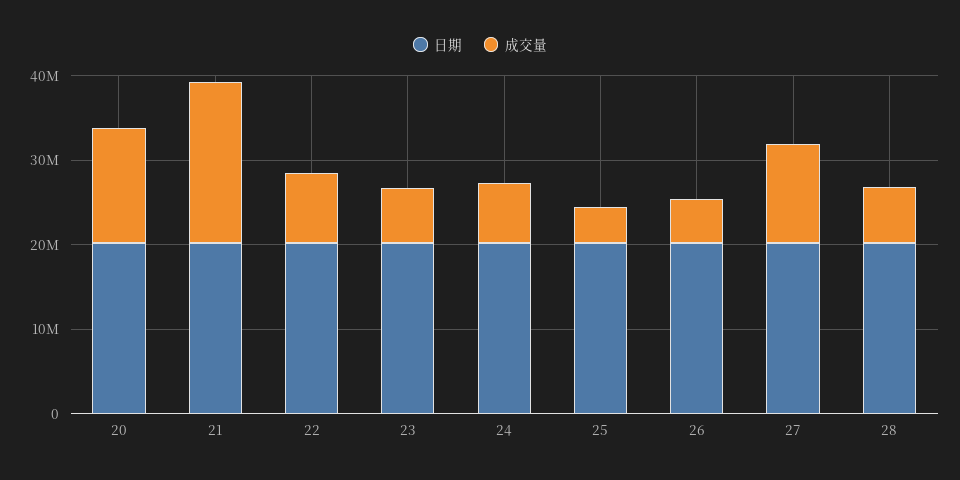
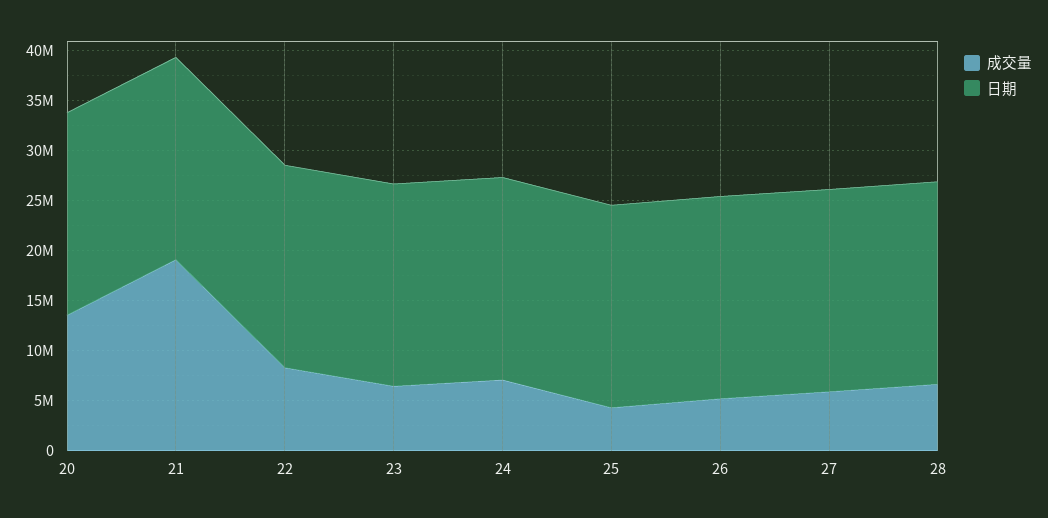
成交量, 27: 12000000 -> 6000000

